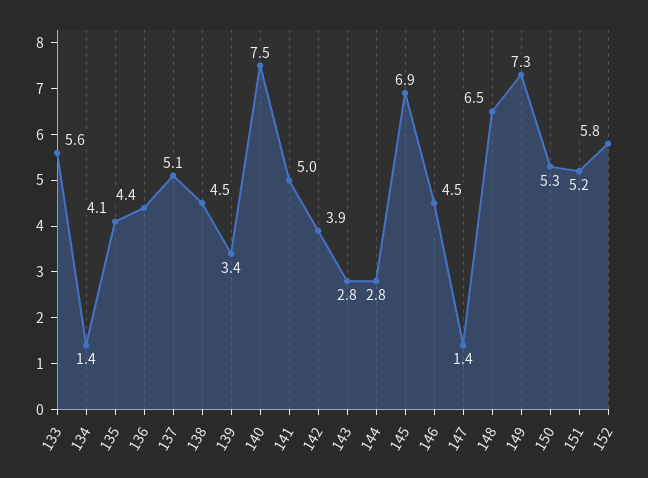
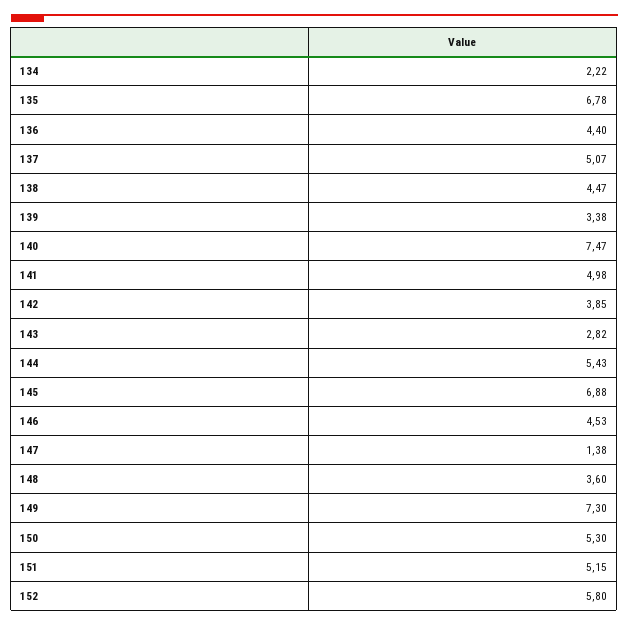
133: 5.6 -> none
134: 1.4 -> 2.22
135: 4.1 -> 6.78
144: 2.8 -> 5.43
148: 6.5 -> 3.6

